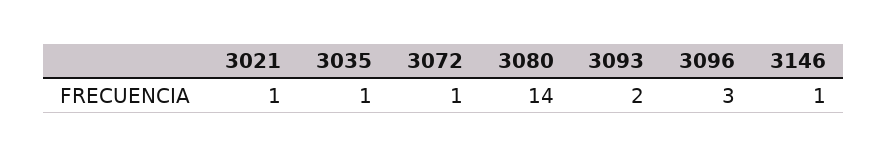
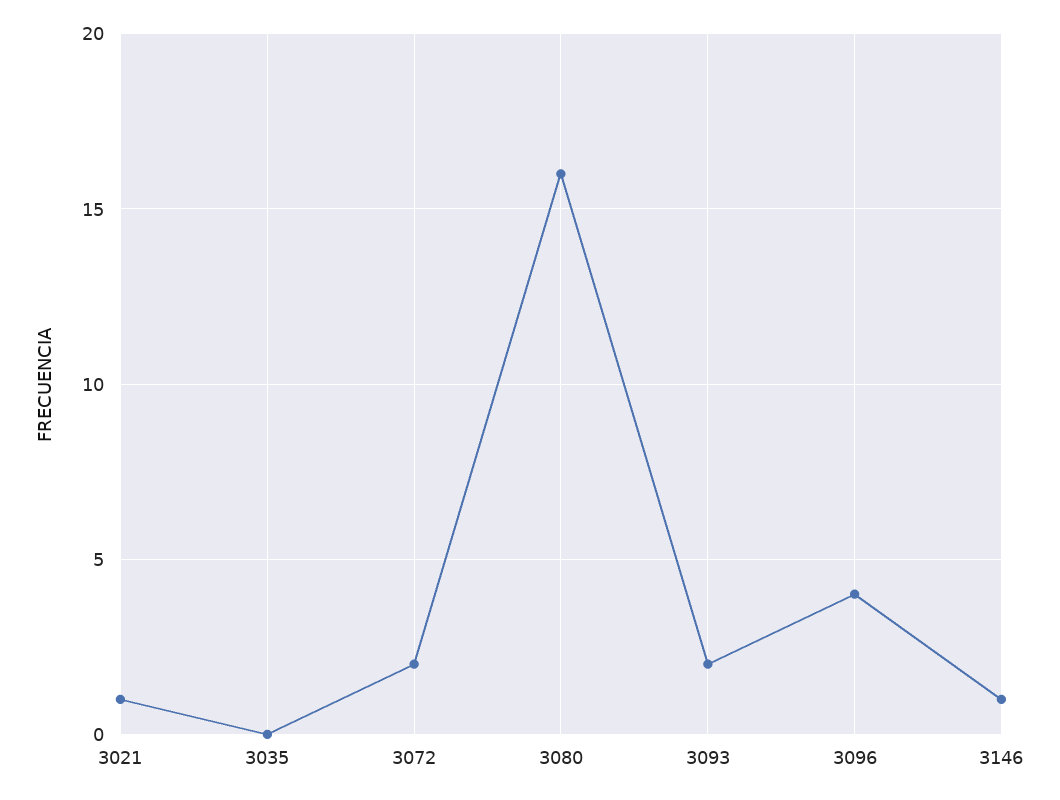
3035: 1 -> 0
3072: 1 -> 2
3080: 14 -> 16
3096: 3 -> 4

